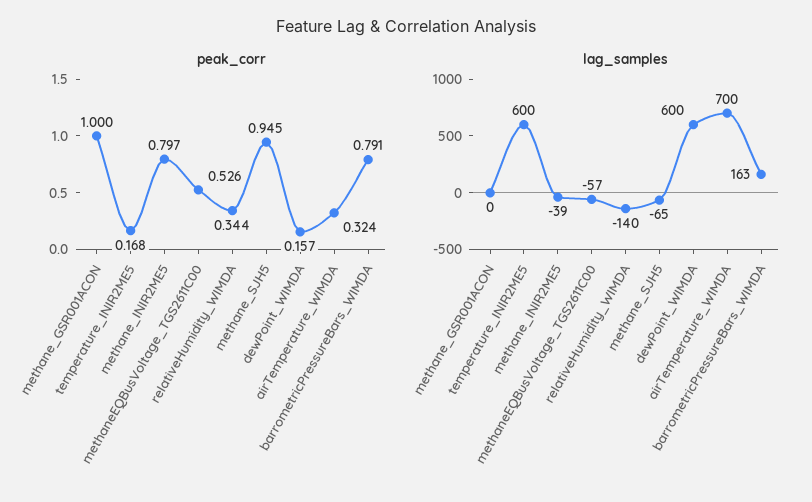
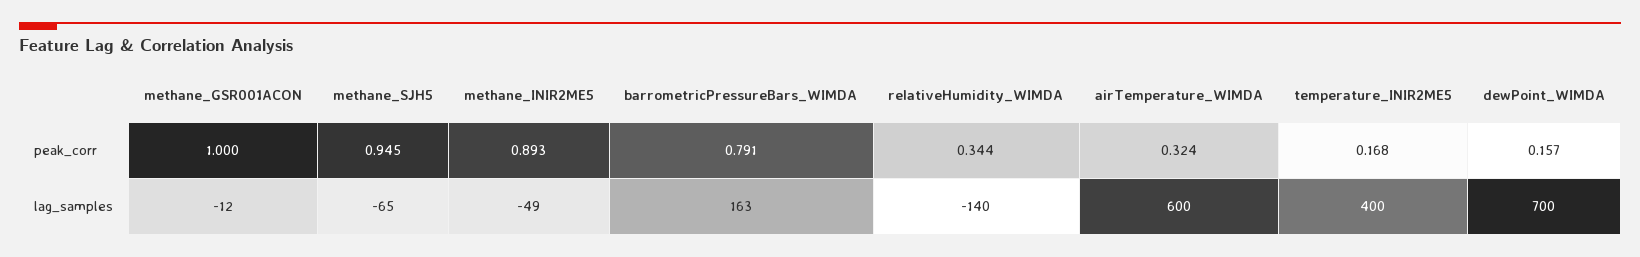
peak_corr, methane_INIR2ME5: 0.797 -> 0.893
peak_corr, methaneEQBusVoltage_TGS2611C00: 0.526 -> none
lag_samples, methane_GSR001ACON: 0 -> -12
lag_samples, temperature_INIR2ME5: 600 -> 400
lag_samples, methane_INIR2ME5: -39 -> -49
lag_samples, methaneEQBusVoltage_TGS2611C00: -57 -> none
lag_samples, dewPoint_WIMDA: 600 -> 700
lag_samples, airTemperature_WIMDA: 700 -> 600

